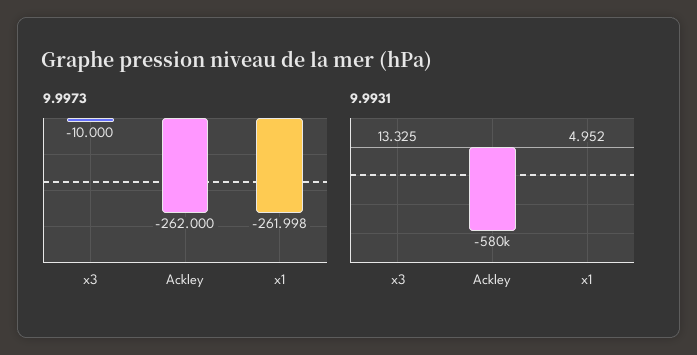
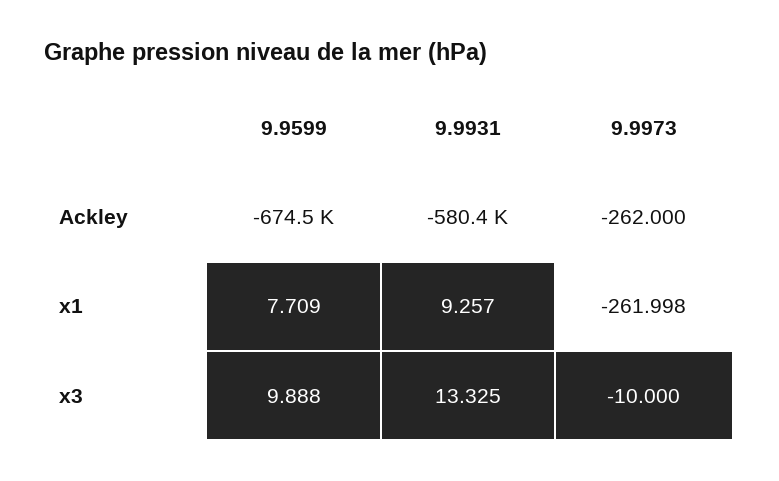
9.9931, x1: 4.952 -> 9.257
9.9599, Ackley: none -> -674500
9.9599, x1: none -> 7.709
9.9599, x3: none -> 9.888

